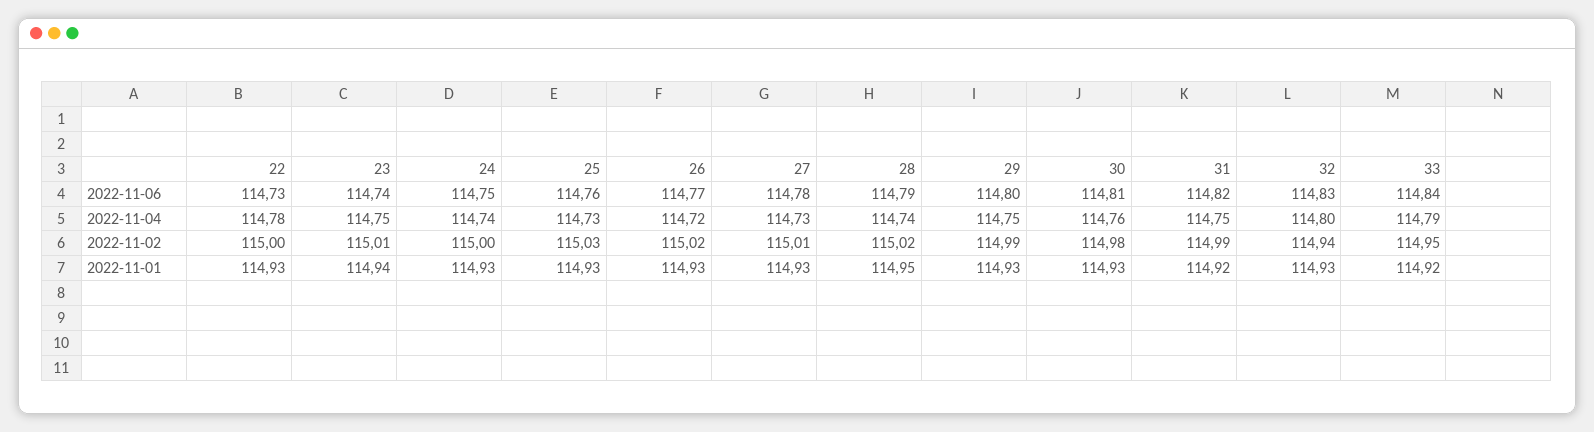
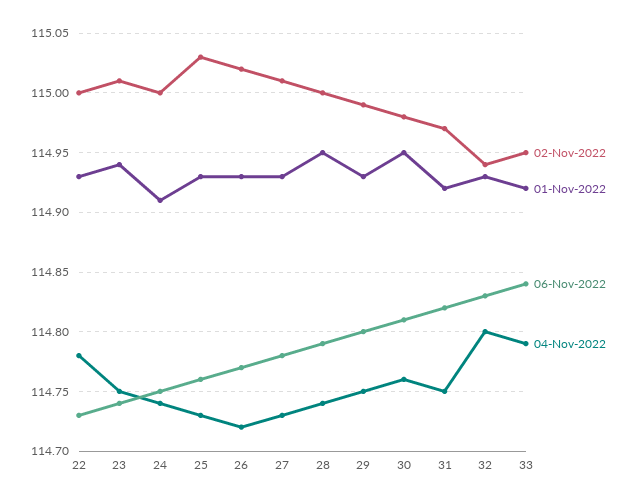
2022-11-02, 28: 115.02 -> 115
2022-11-02, 31: 114.99 -> 114.97
2022-11-01, 24: 114.93 -> 114.91
2022-11-01, 30: 114.93 -> 114.95

